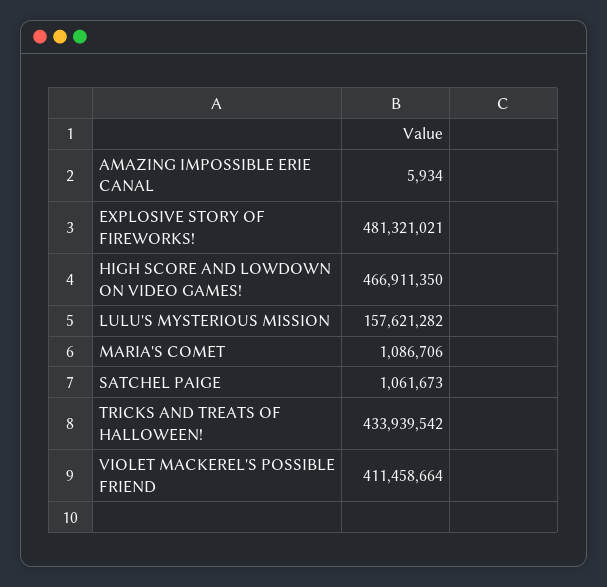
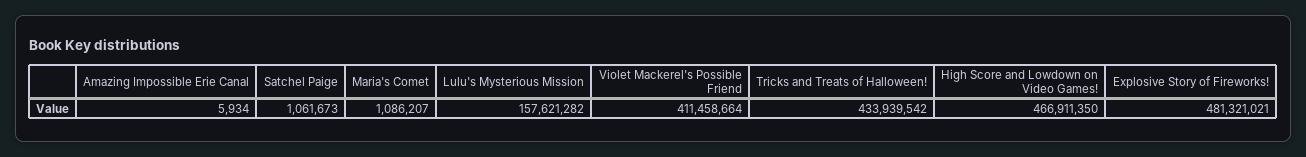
MARIA'S COMET: 1086706 -> 1086207

